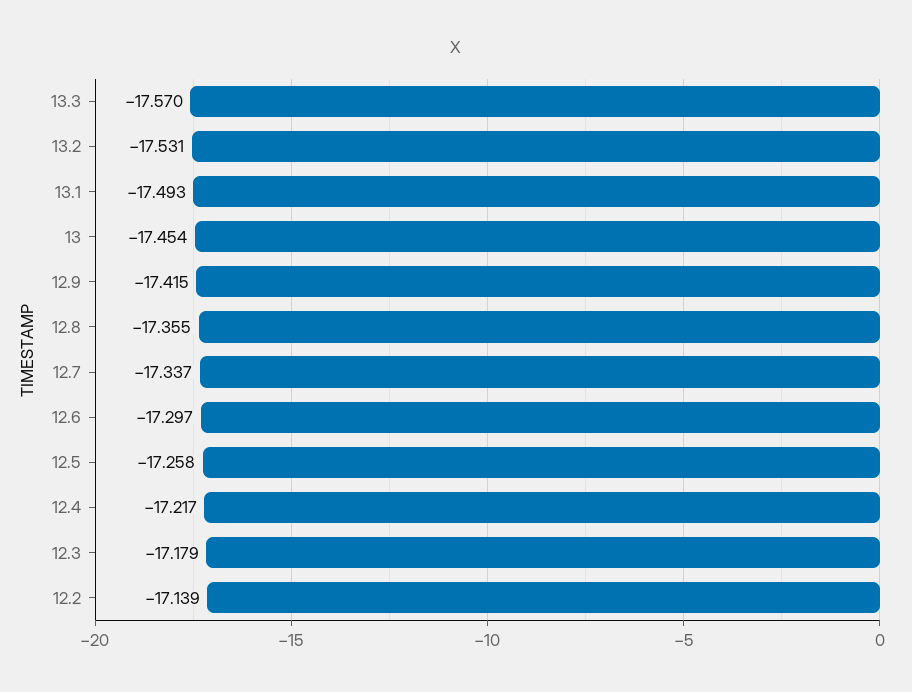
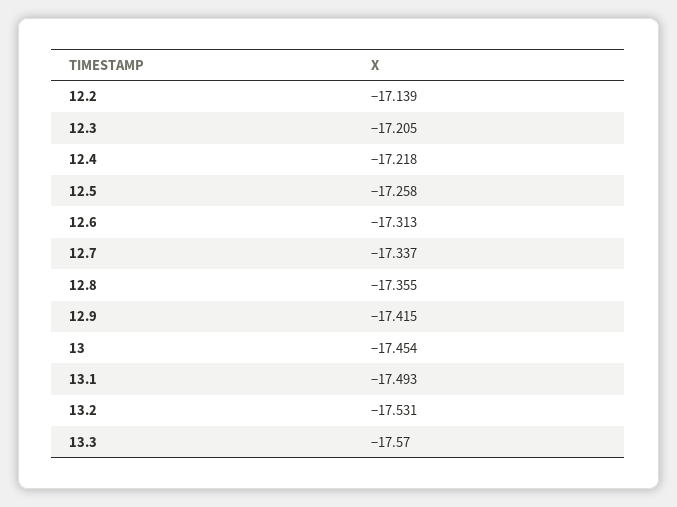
12.6: -17.297 -> -17.313
12.4: -17.217 -> -17.218
12.3: -17.179 -> -17.205

